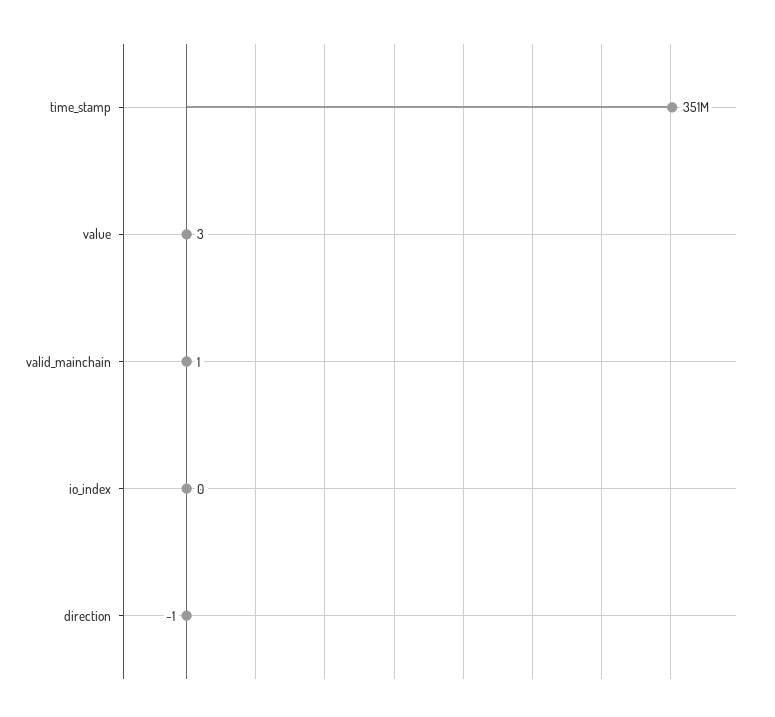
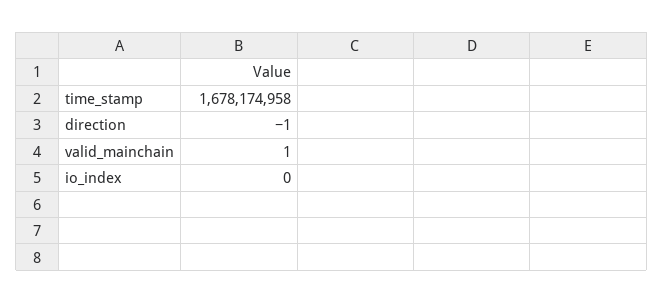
time_stamp: 351000000 -> 1678174958
value: 3 -> none

